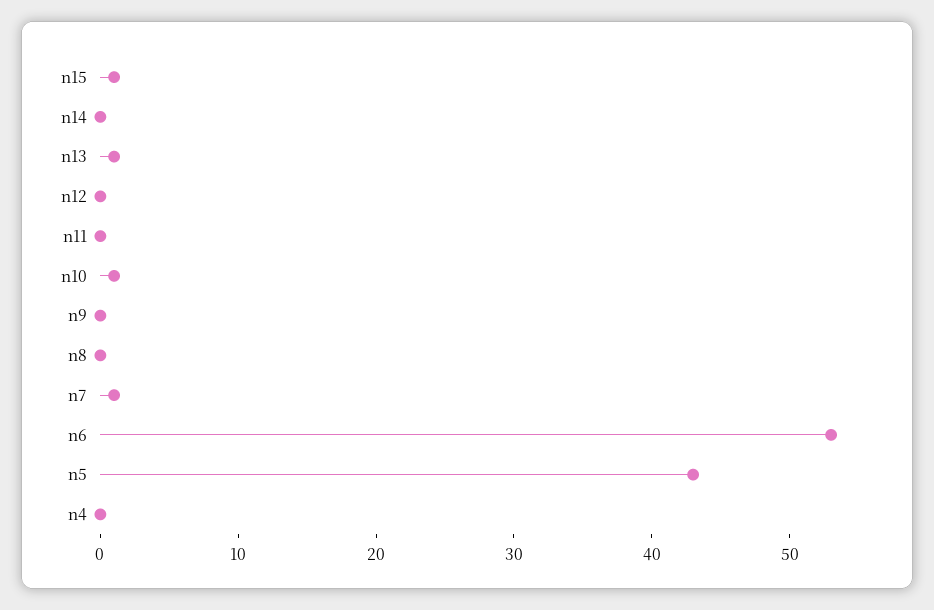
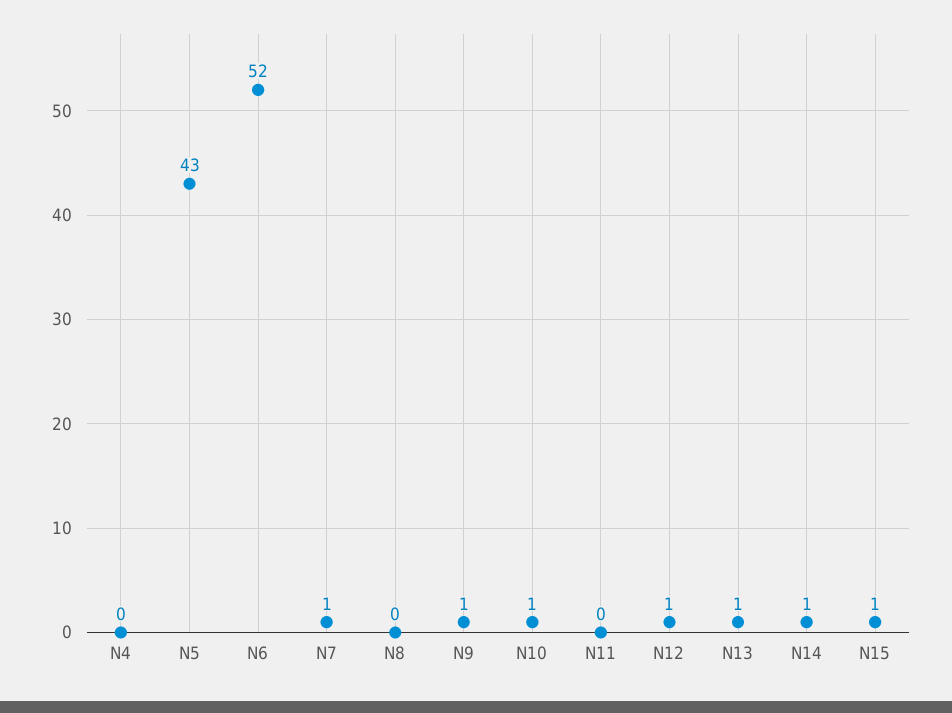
n14: 0 -> 1
n12: 0 -> 1
n9: 0 -> 1
n6: 53 -> 52

